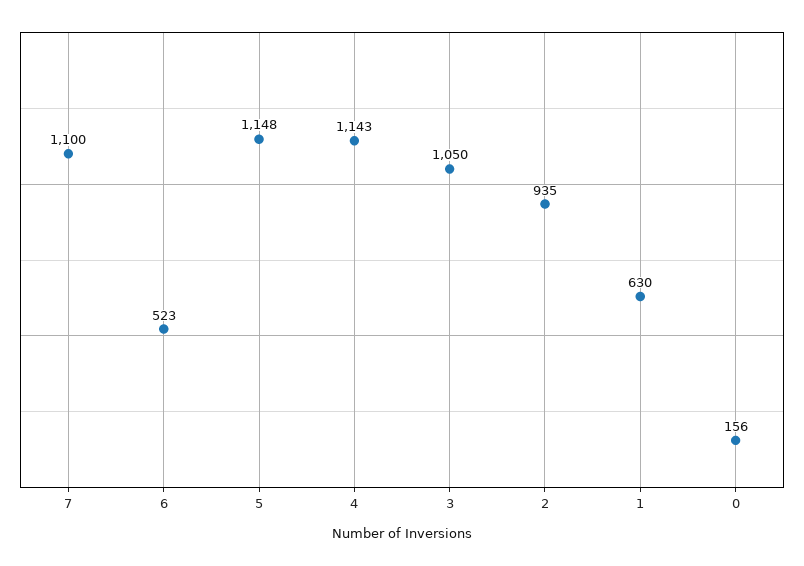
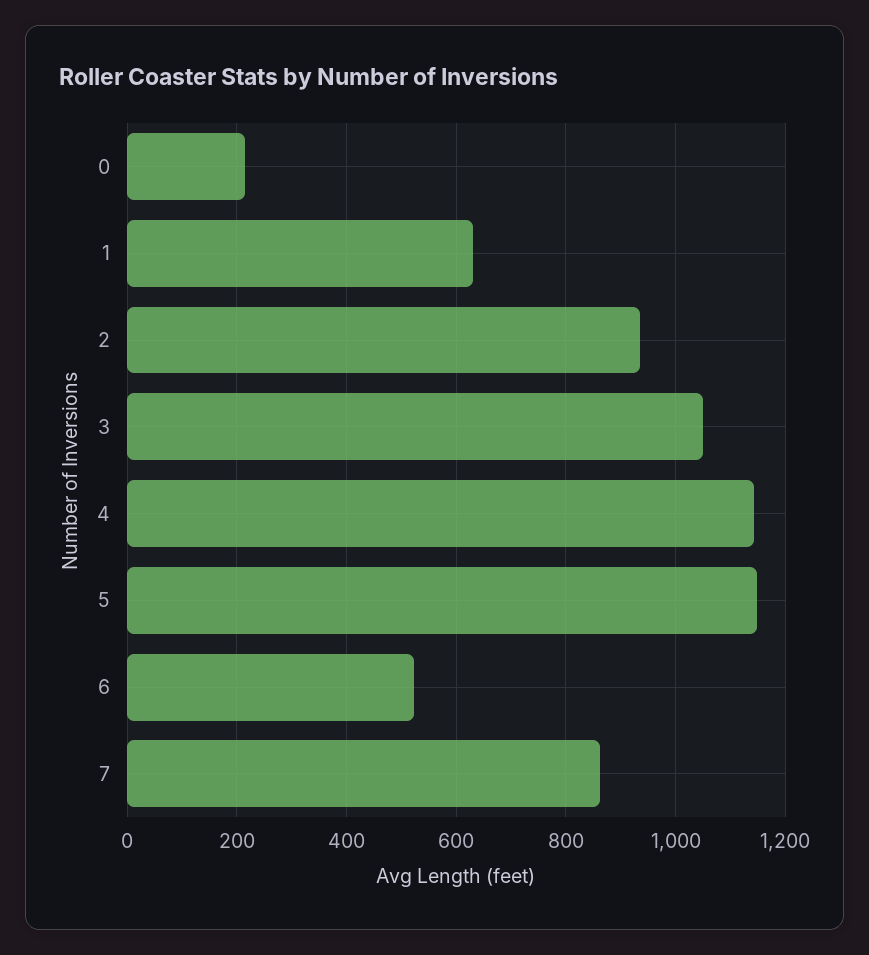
7: 1100 -> 860
0: 156 -> 220

